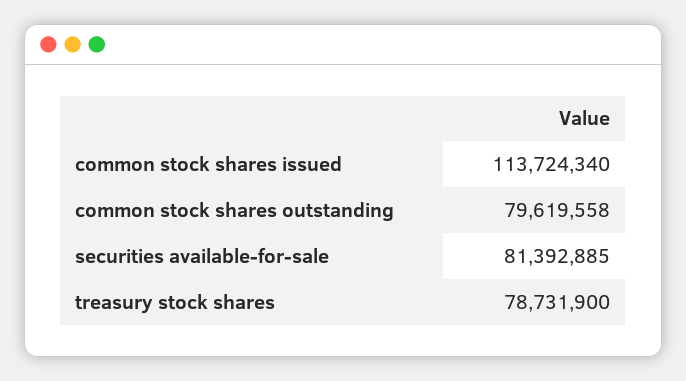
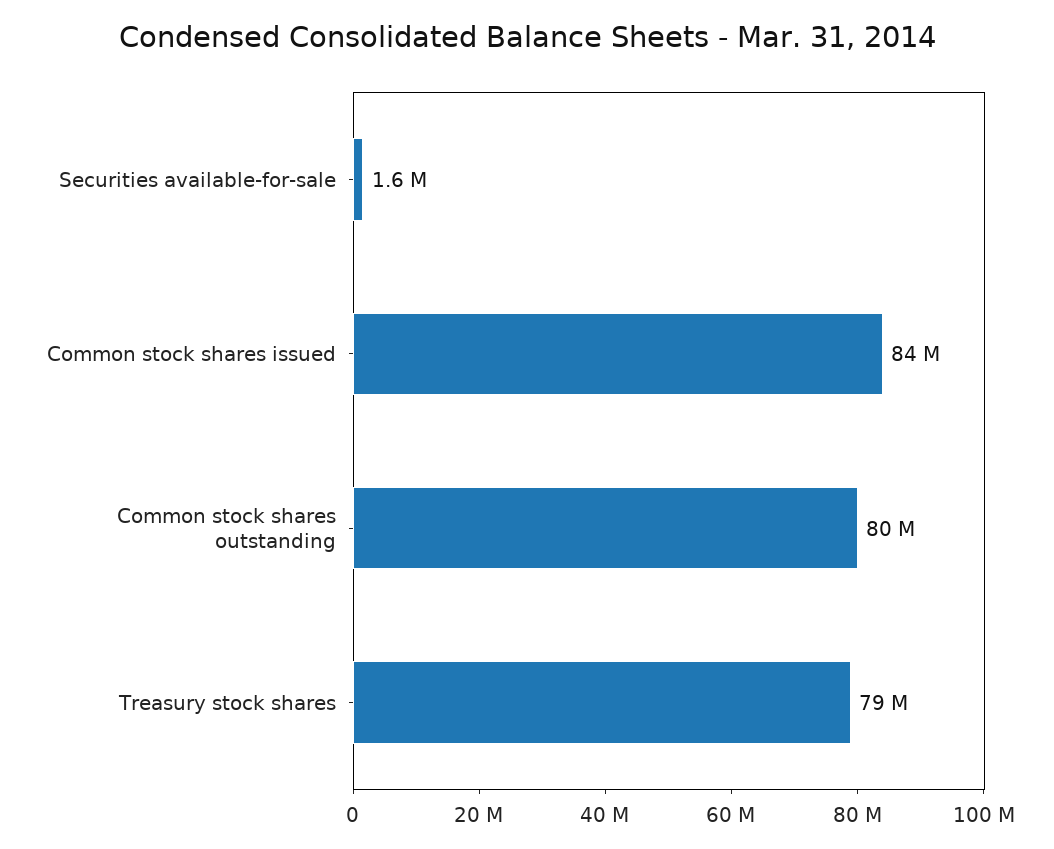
common stock shares issued: 113724340 -> 84000000
securities available-for-sale: 81392885 -> 1600000

